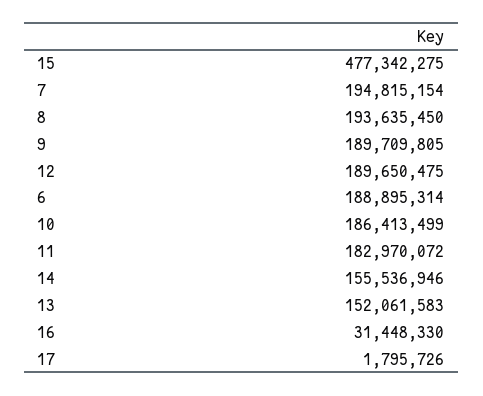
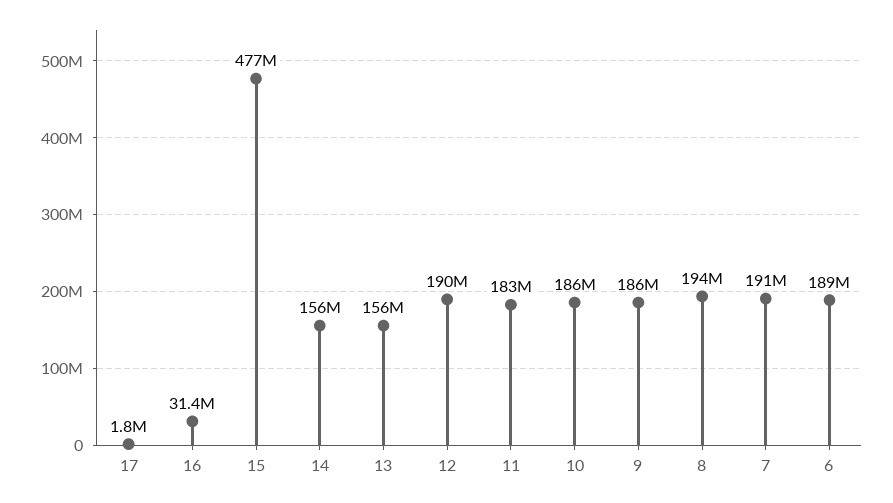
7: 194815154 -> 191000000
9: 189709805 -> 186000000
13: 152061583 -> 156000000

